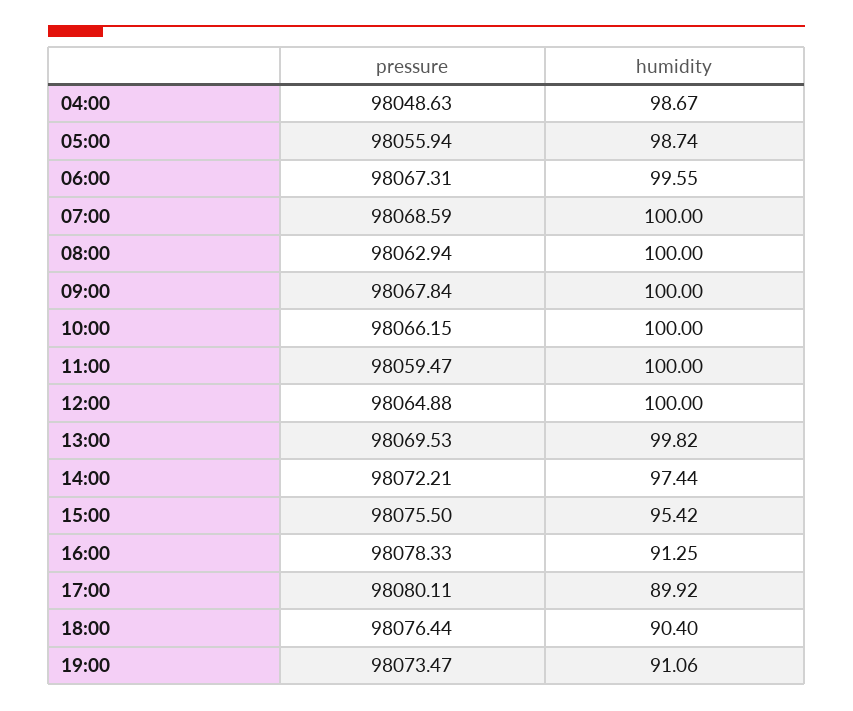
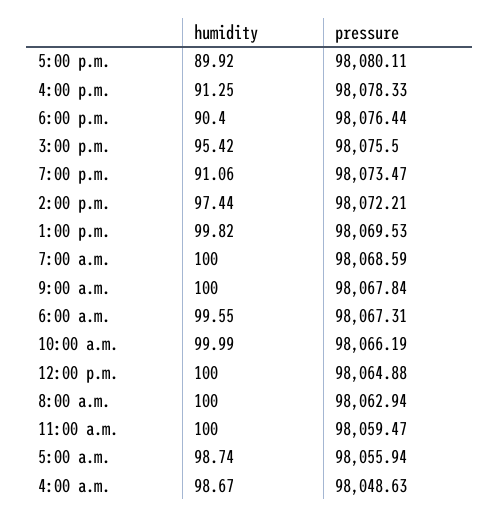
pressure, 10:00: 98066.15 -> 98066.19
humidity, 10:00: 100 -> 99.99

